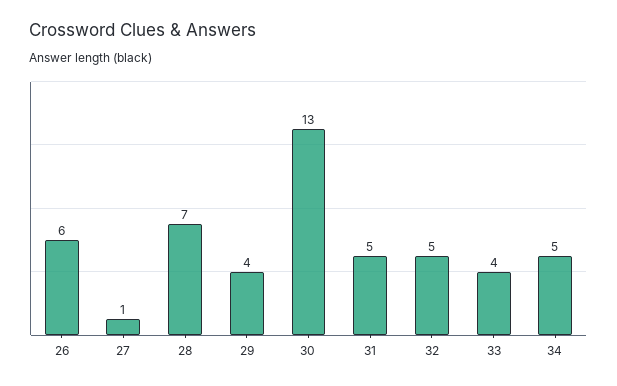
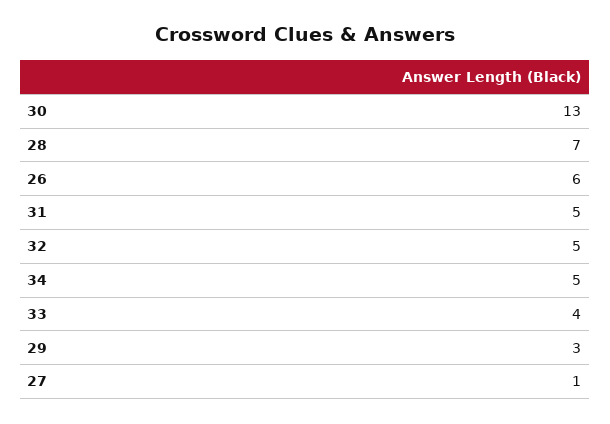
29: 4 -> 3

